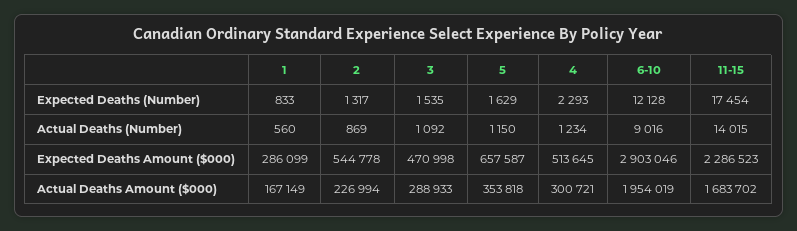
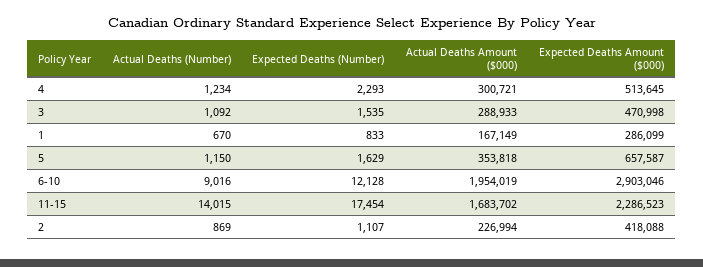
2, Expected Deaths (Number): 1317 -> 1107
1, Actual Deaths (Number): 560 -> 670
2, Expected Deaths Amount ($000): 544778 -> 418088

